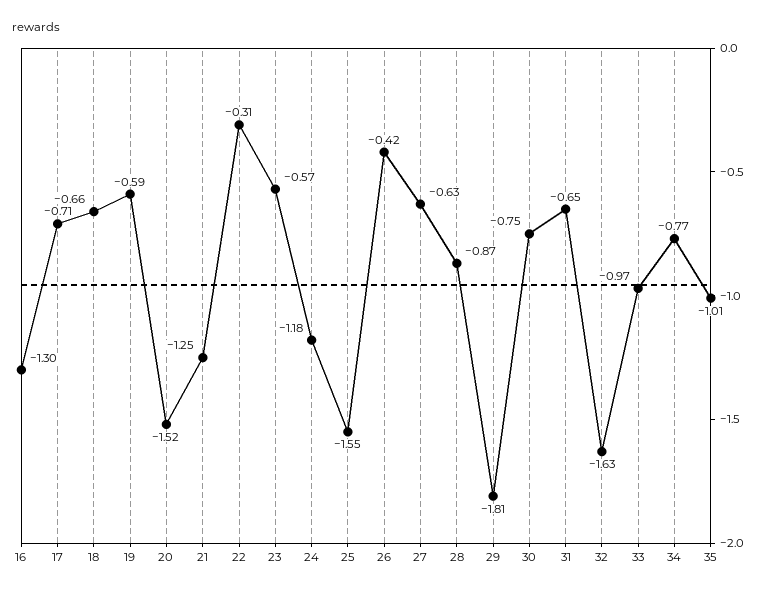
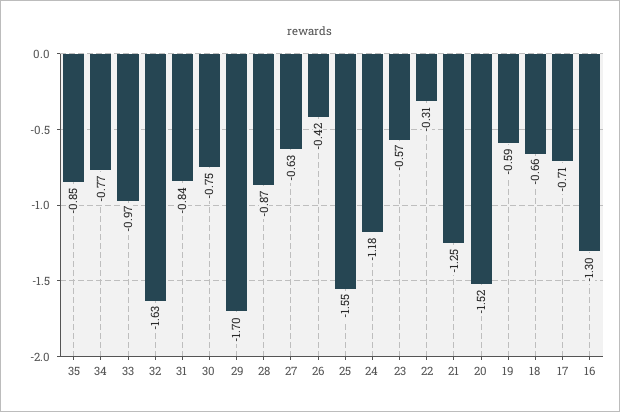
29: -1.81 -> -1.7
31: -0.65 -> -0.84
35: -1.01 -> -0.85

